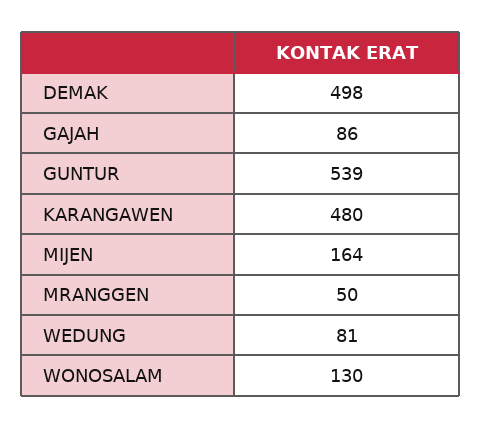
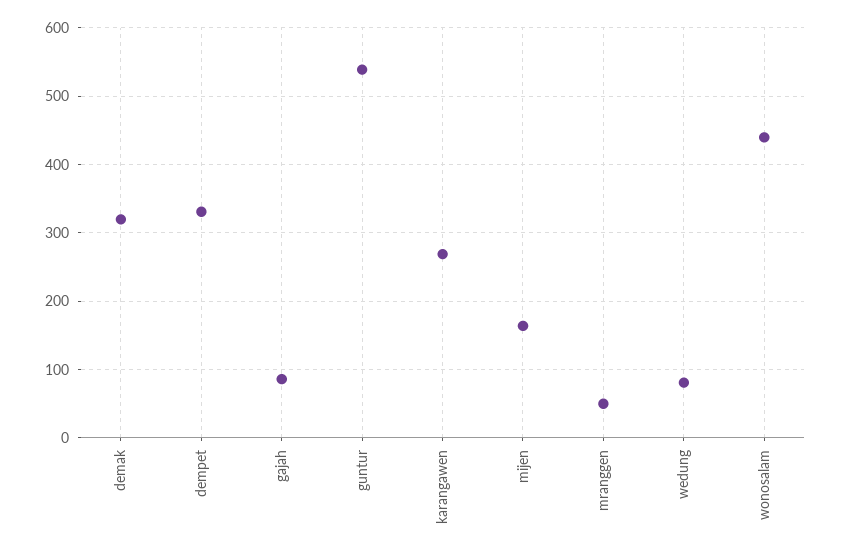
DEMAK: 498 -> 320
KARANGAWEN: 480 -> 270
WONOSALAM: 130 -> 440
dempet: none -> 330

